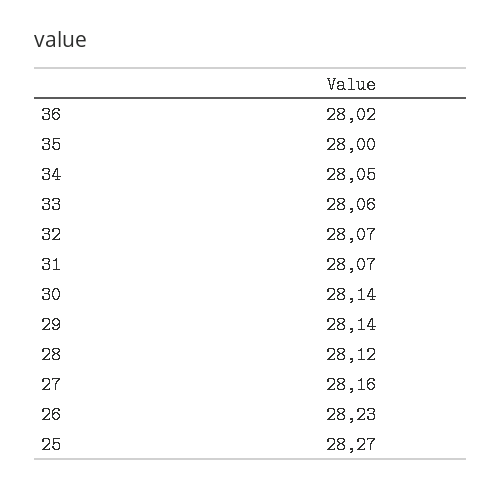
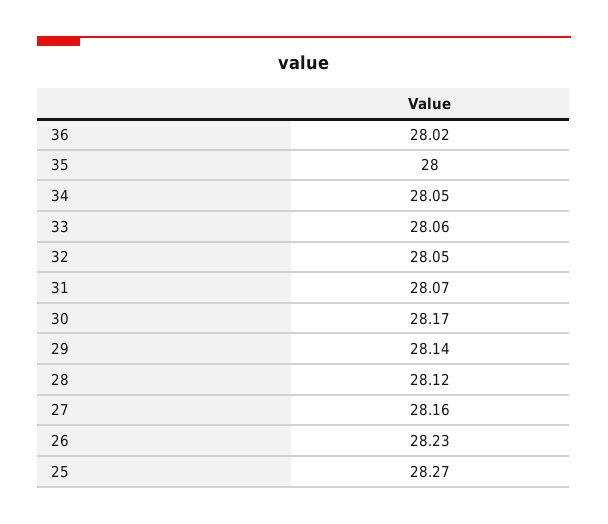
32: 28.07 -> 28.05
30: 28.14 -> 28.17

